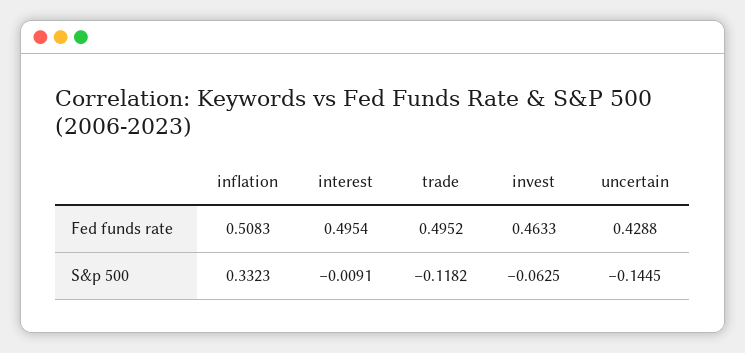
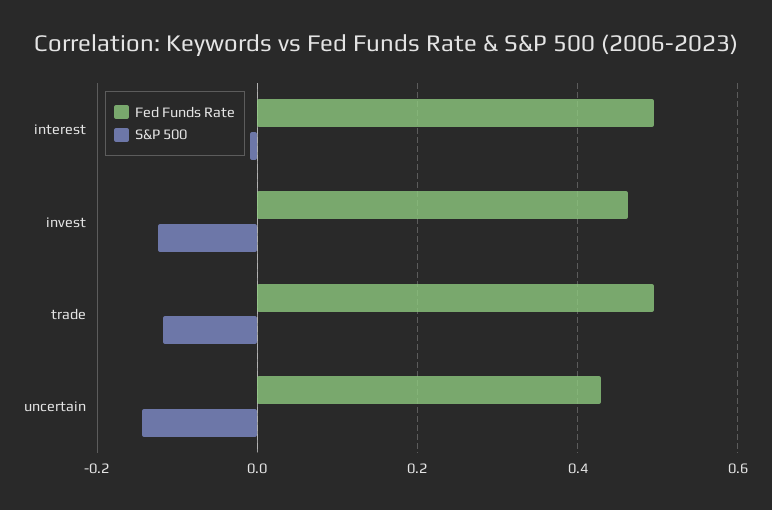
Fed funds rate, inflation: 0.5083 -> none
S&p 500, inflation: 0.3323 -> none
S&p 500, invest: -0.0625 -> -0.12

